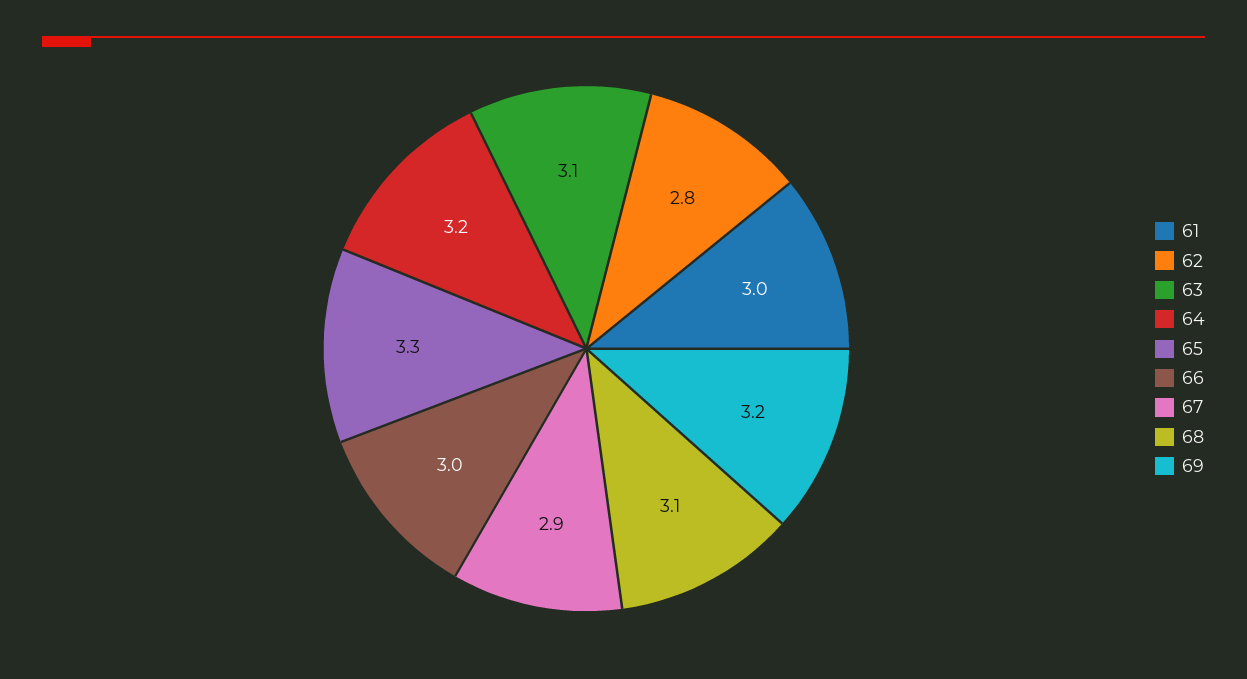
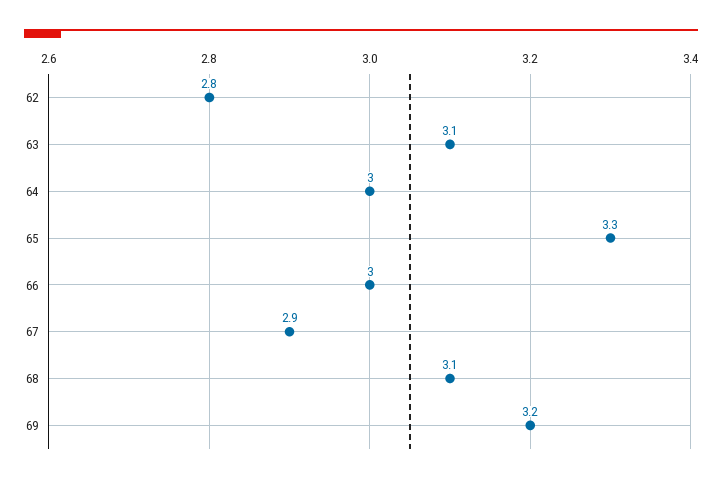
61: 3 -> none
64: 3.2 -> 3

